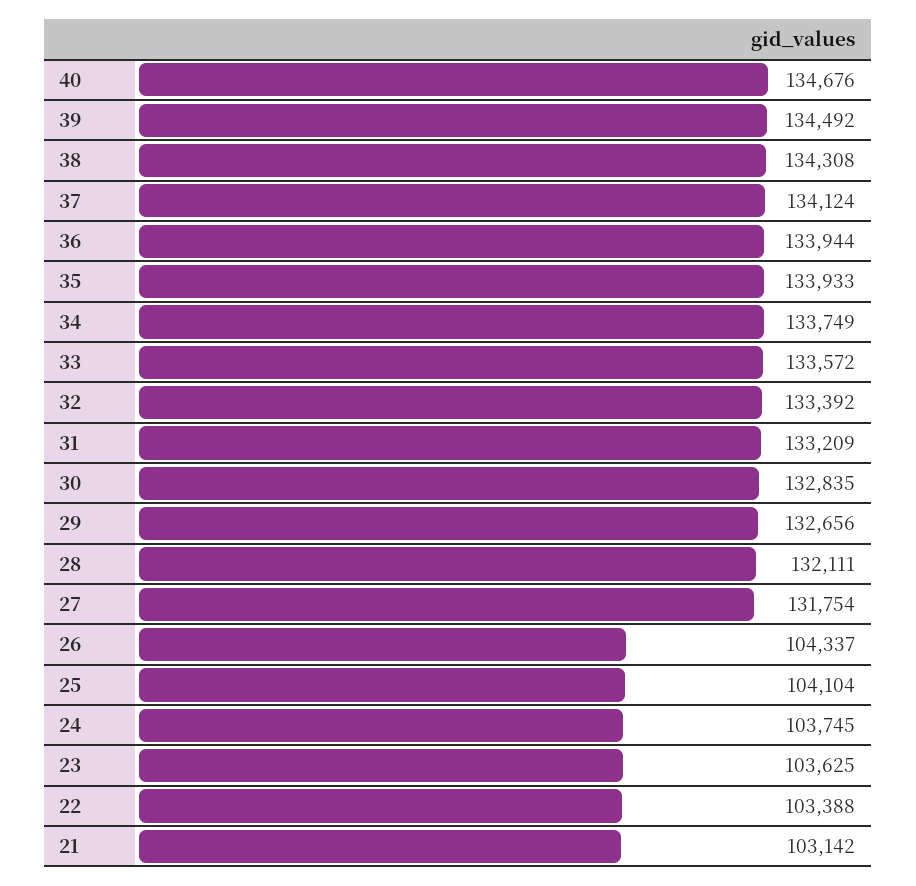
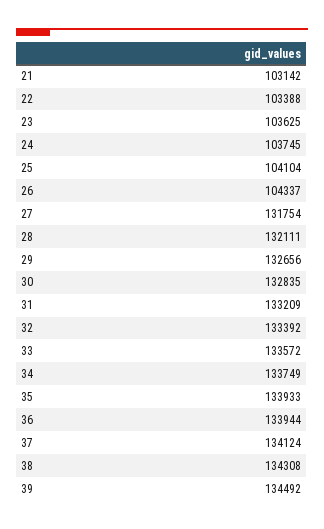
40: 134676 -> none

